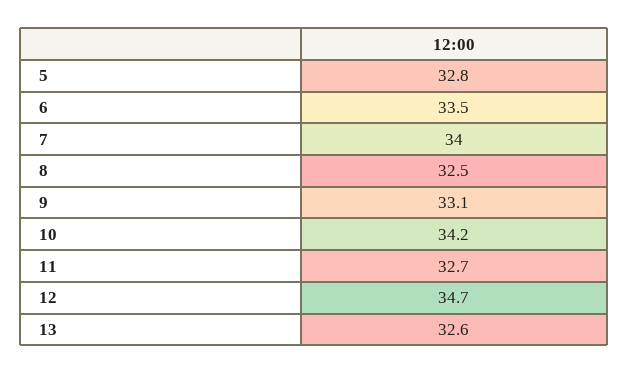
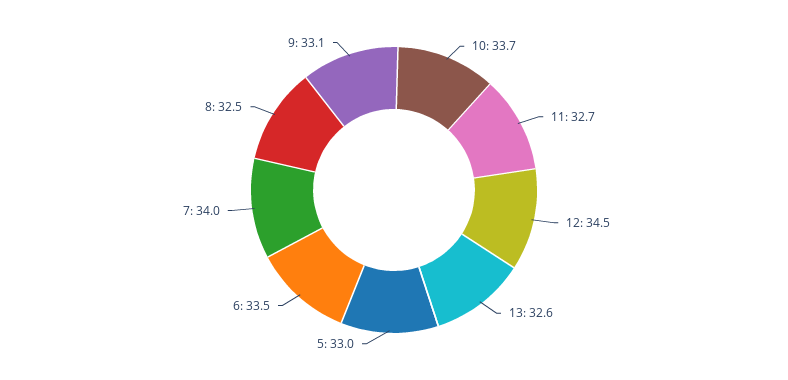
5: 32.8 -> 33
10: 34.2 -> 33.7
12: 34.7 -> 34.5

